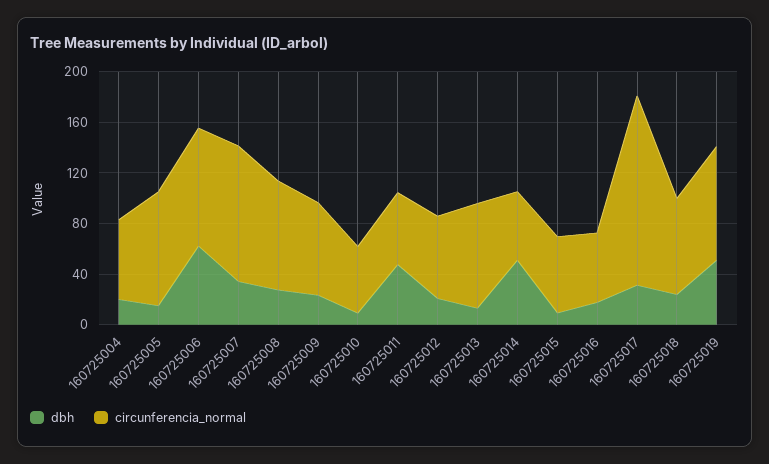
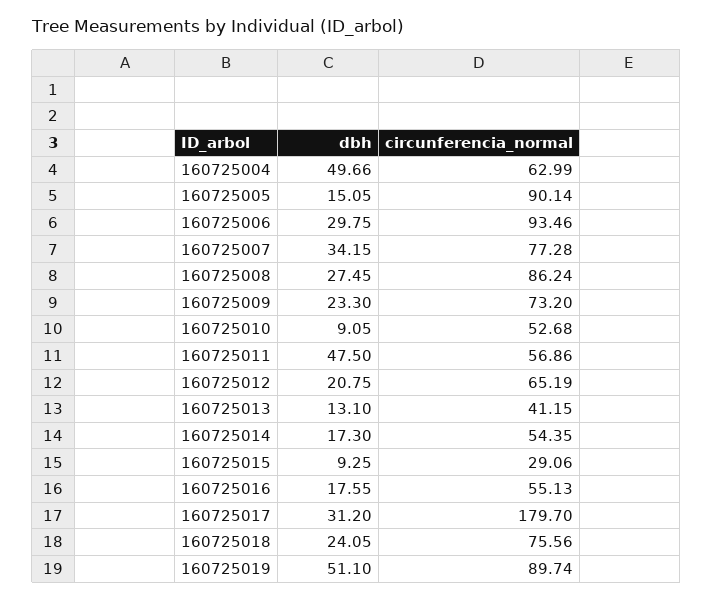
dbh, 160725004: 20 -> 49.66
dbh, 160725006: 60 -> 29.75
circunferencia_normal, 160725007: 110 -> 77.28
circunferencia_normal, 160725013: 80 -> 41.15
dbh, 160725014: 50 -> 17.3
circunferencia_normal, 160725015: 60 -> 29.06
circunferencia_normal, 160725017: 150 -> 179.7

